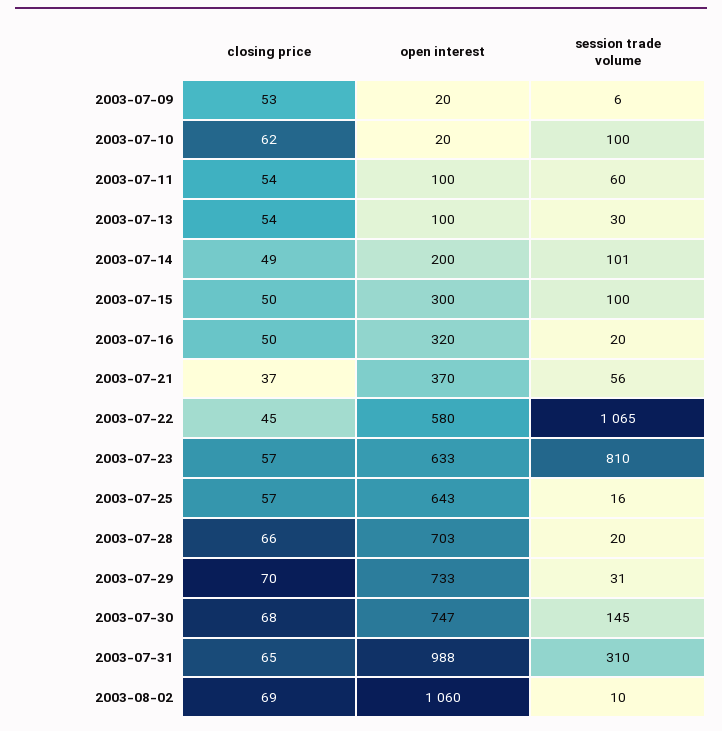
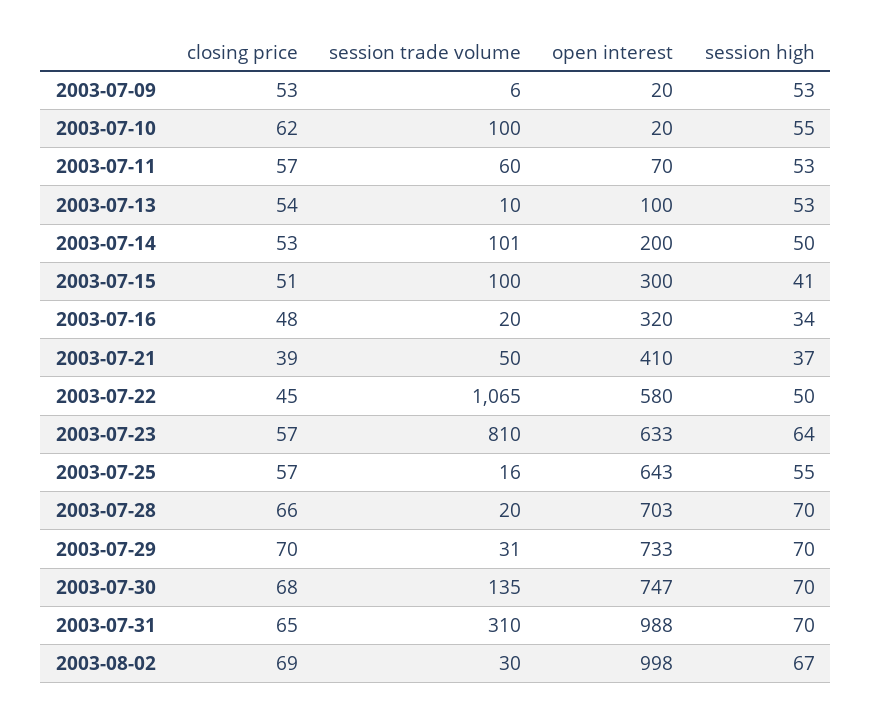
closing price, 2003-07-11: 54 -> 57
open interest, 2003-07-11: 100 -> 70
session trade volume, 2003-07-13: 30 -> 10
closing price, 2003-07-14: 49 -> 53
closing price, 2003-07-15: 50 -> 51
closing price, 2003-07-16: 50 -> 48
closing price, 2003-07-21: 37 -> 39
open interest, 2003-07-21: 370 -> 410
session trade volume, 2003-07-21: 56 -> 50
session trade volume, 2003-07-30: 145 -> 135
open interest, 2003-08-02: 1060 -> 998
session trade volume, 2003-08-02: 10 -> 30
session high, 2003-07-09: none -> 53
session high, 2003-07-10: none -> 55
session high, 2003-07-11: none -> 53
session high, 2003-07-13: none -> 53
session high, 2003-07-14: none -> 50
session high, 2003-07-15: none -> 41
session high, 2003-07-16: none -> 34
session high, 2003-07-21: none -> 37
session high, 2003-07-22: none -> 50
session high, 2003-07-23: none -> 64
session high, 2003-07-25: none -> 55
session high, 2003-07-28: none -> 70
session high, 2003-07-29: none -> 70
session high, 2003-07-30: none -> 70
session high, 2003-07-31: none -> 70
session high, 2003-08-02: none -> 67

